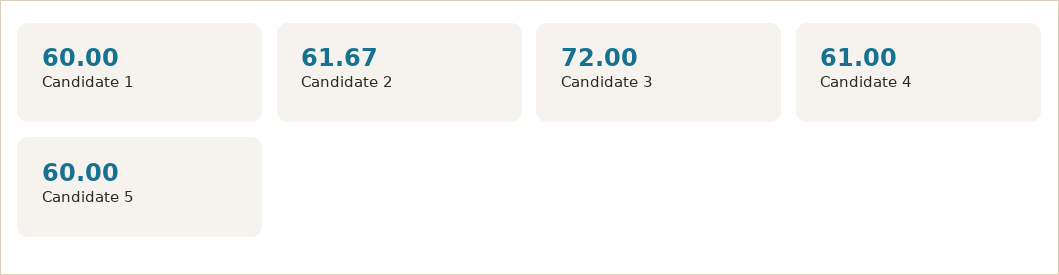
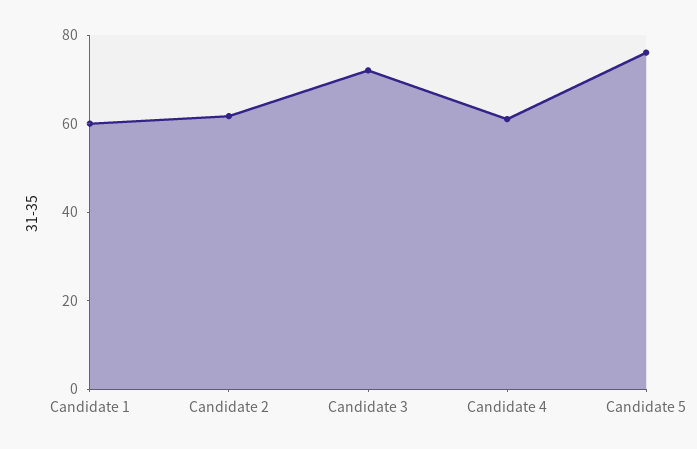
Candidate 5: 60 -> 75

